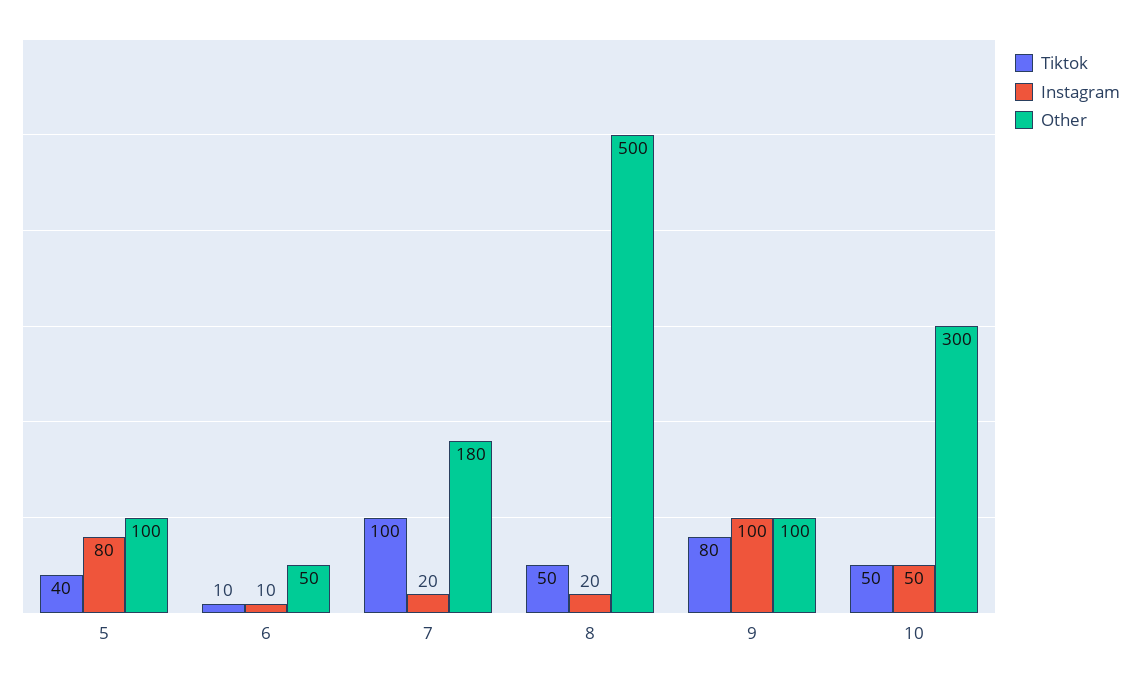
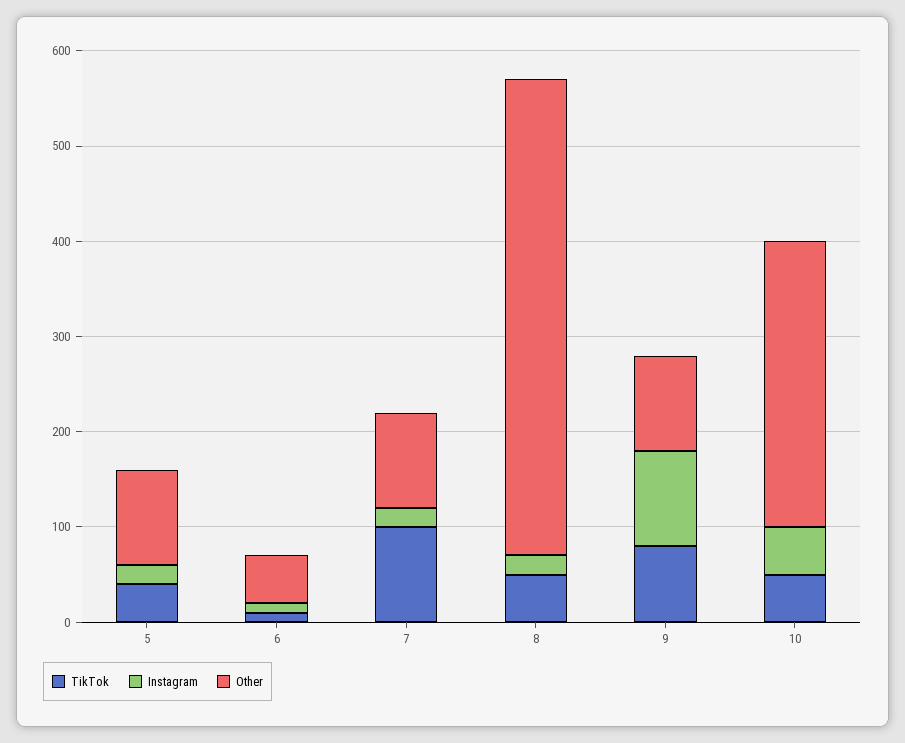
Instagram, 5: 80 -> 20
Other, 7: 180 -> 100

